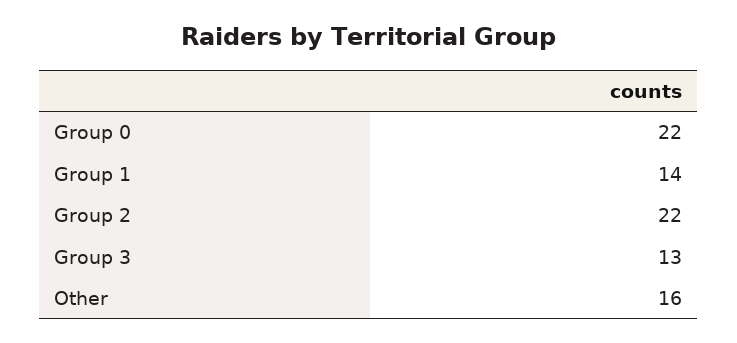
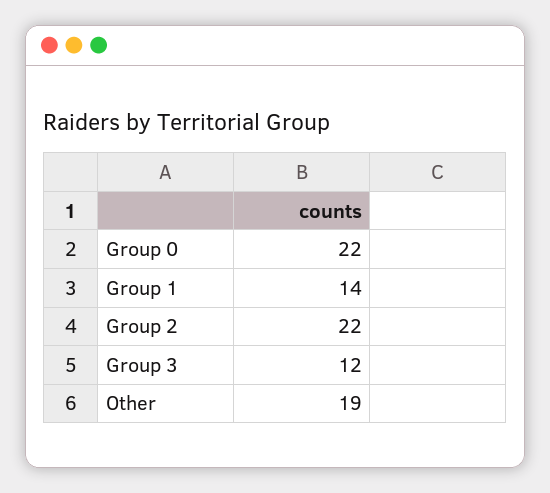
Group 3: 13 -> 12
Other: 16 -> 19

